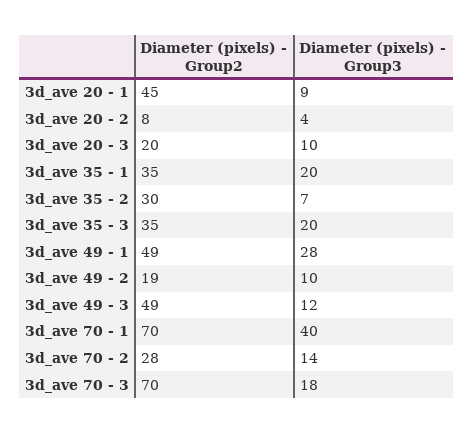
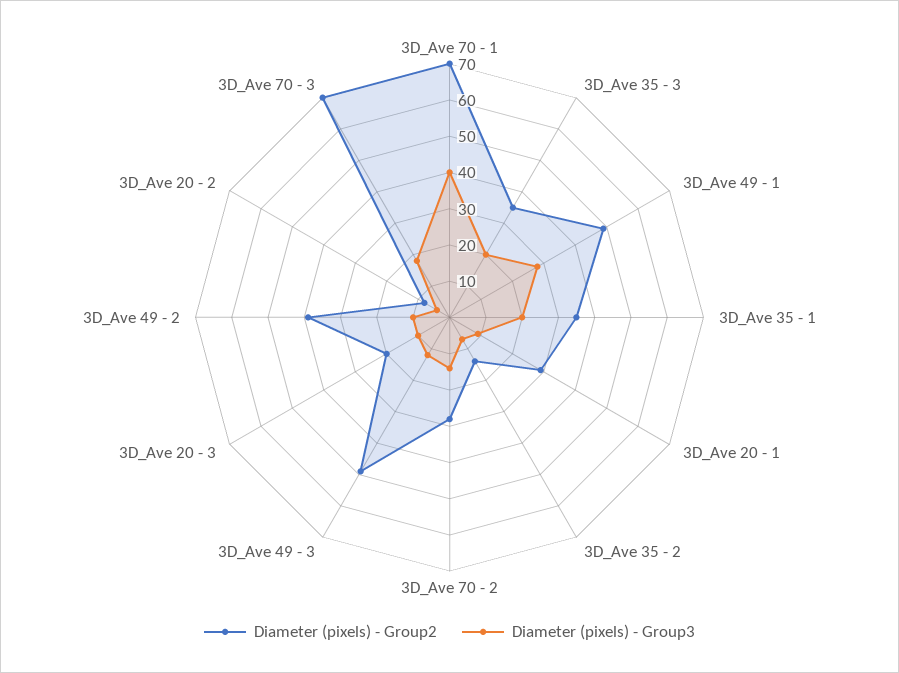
Diameter (pixels) - Group2, 3d_ave 20 - 1: 45 -> 30
Diameter (pixels) - Group2, 3d_ave 35 - 2: 30 -> 15
Diameter (pixels) - Group2, 3d_ave 49 - 2: 19 -> 40

